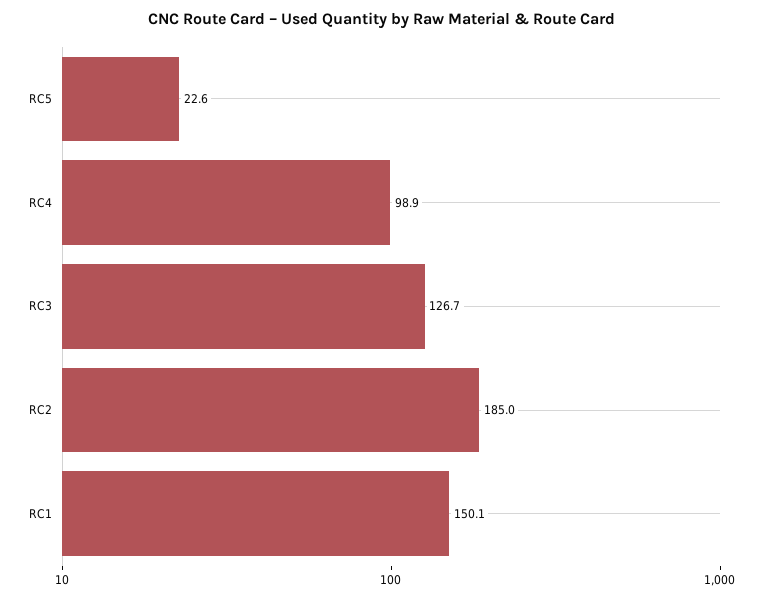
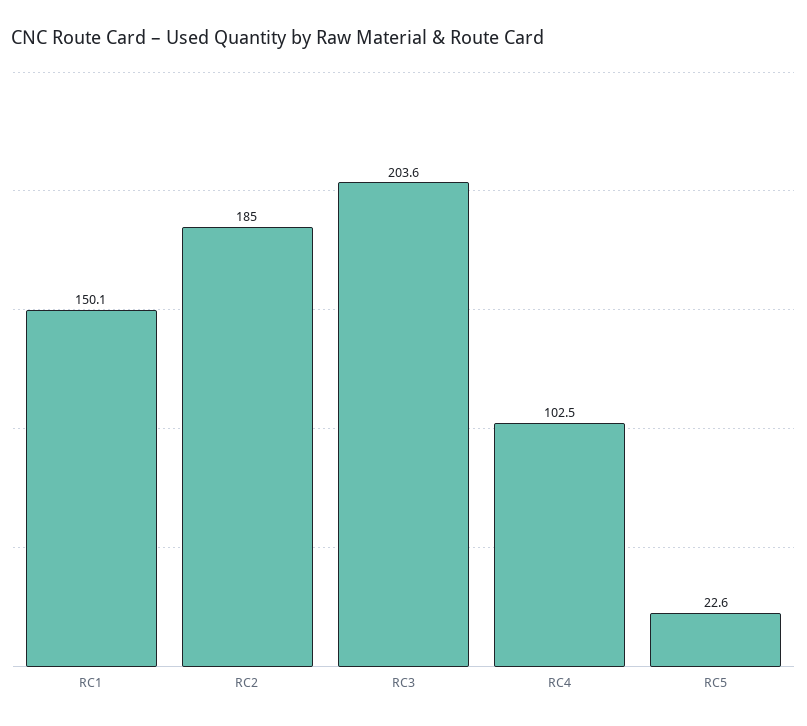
RC4: 98.9 -> 102.5
RC3: 126.7 -> 203.6

